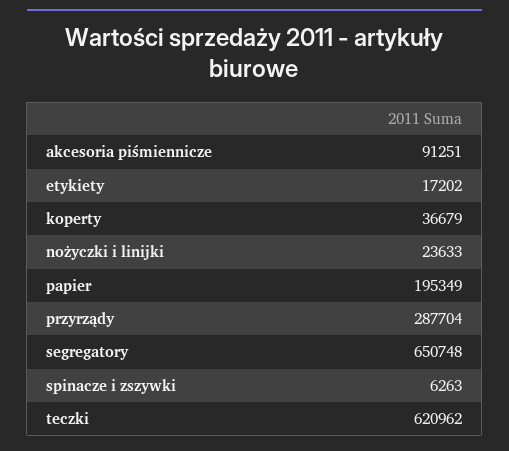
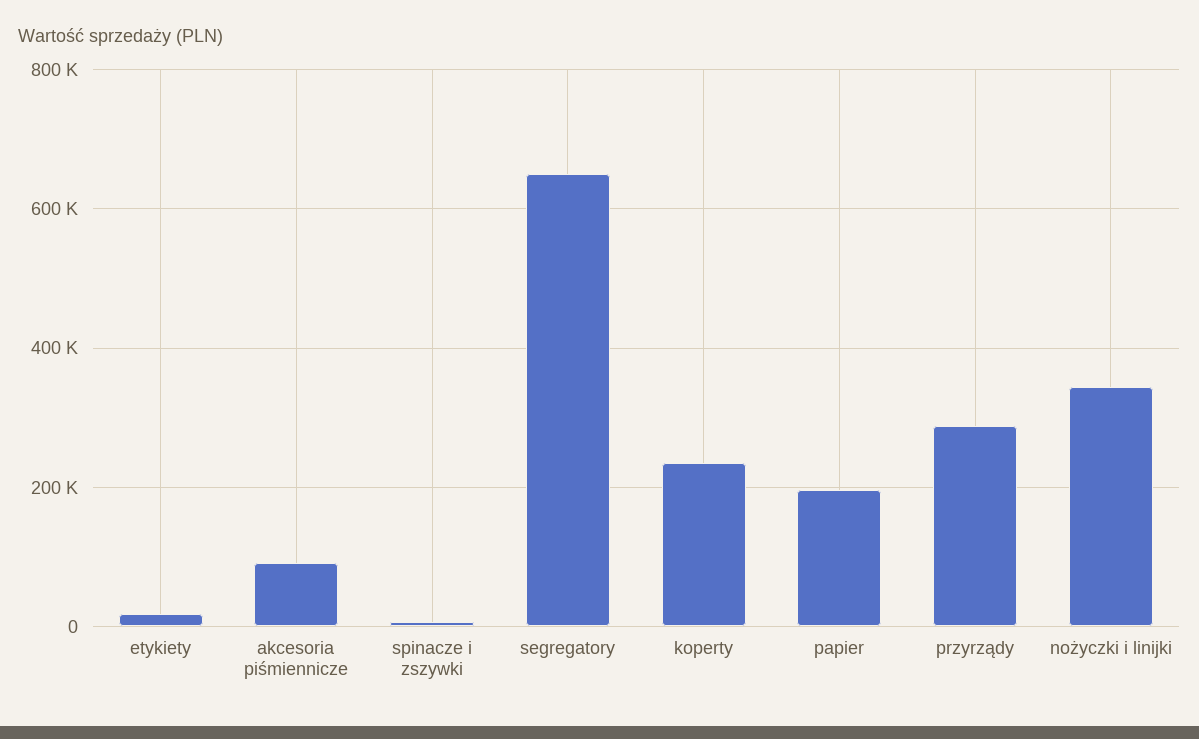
koperty: 36679 -> 240000
nożyczki i linijki: 23633 -> 340000
teczki: 620962 -> none

